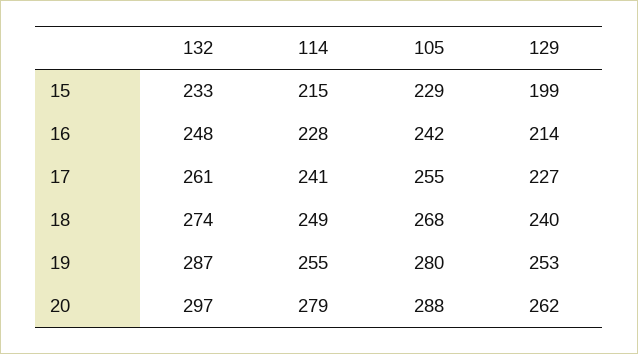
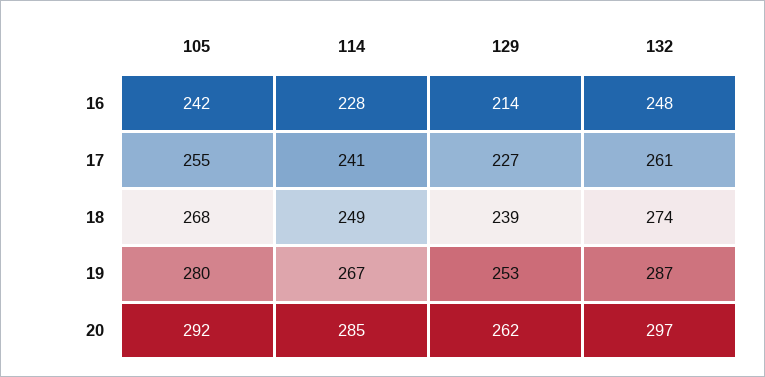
132, 15: 233 -> none
114, 15: 215 -> none
105, 15: 229 -> none
129, 15: 199 -> none
129, 18: 240 -> 239
114, 19: 255 -> 267
114, 20: 279 -> 285
105, 20: 288 -> 292

